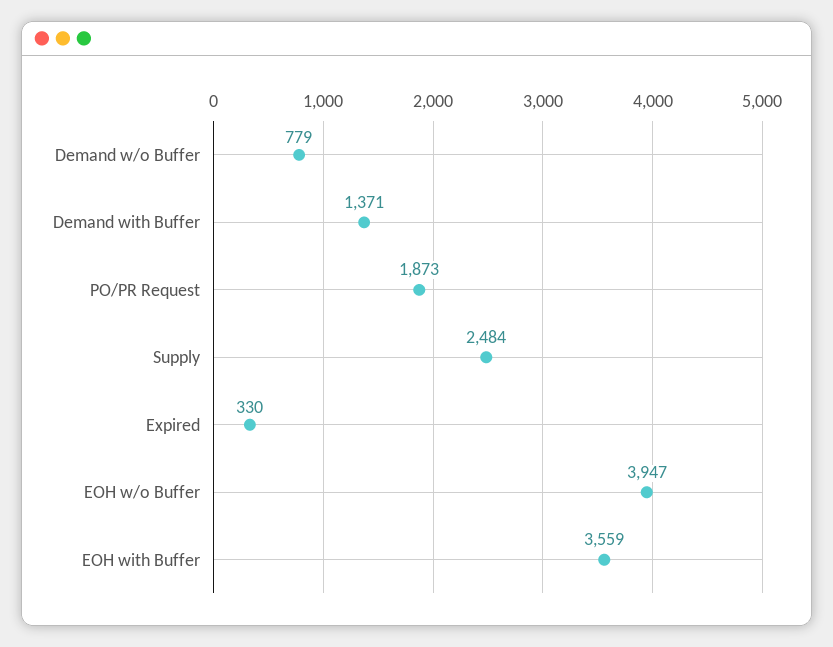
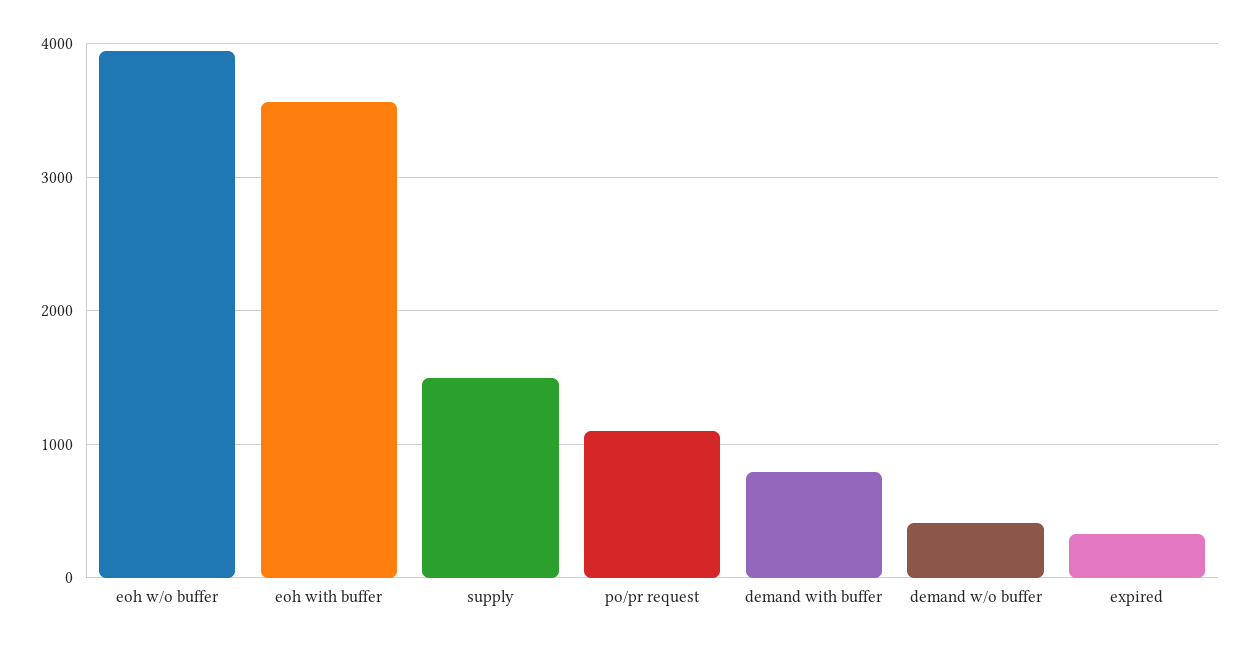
Demand w/o Buffer: 779 -> 400
Demand with Buffer: 1371 -> 800
PO/PR Request: 1873 -> 1100
Supply: 2484 -> 1500

